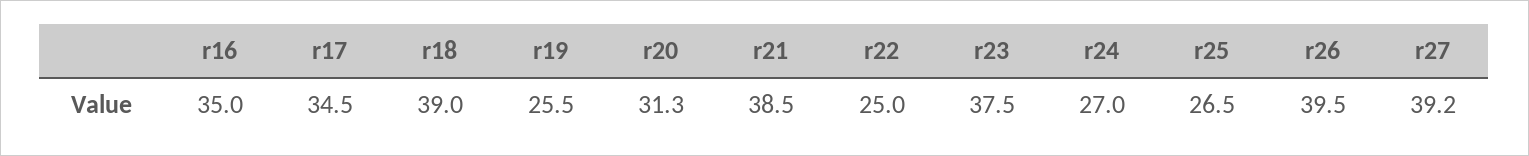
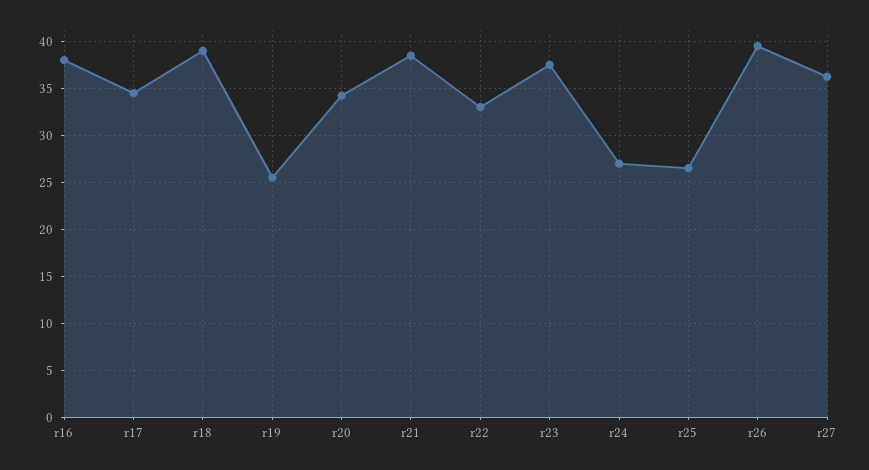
r16: 35 -> 38
r20: 31.3 -> 34
r22: 25 -> 33
r27: 39.2 -> 36

